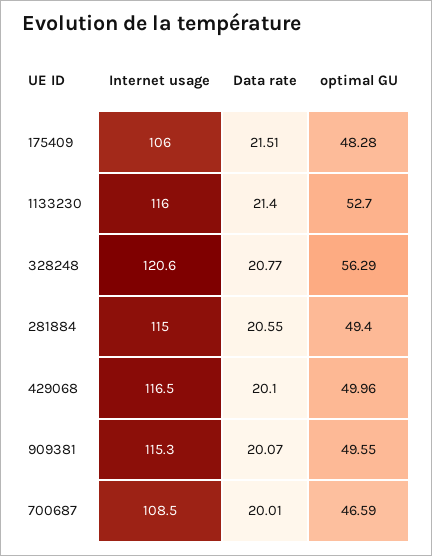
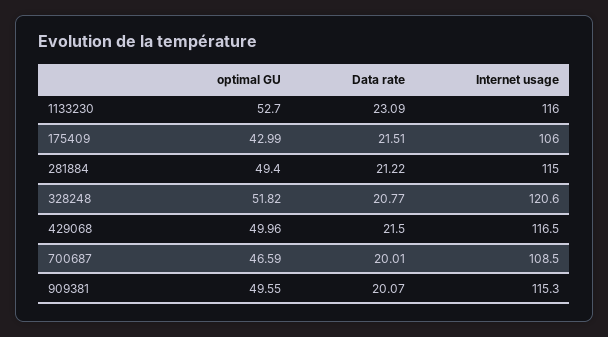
optimal GU, 175409: 48.28 -> 42.99
Data rate, 1133230: 21.4 -> 23.09
optimal GU, 328248: 56.29 -> 51.82
Data rate, 281884: 20.55 -> 21.22
Data rate, 429068: 20.1 -> 21.5

